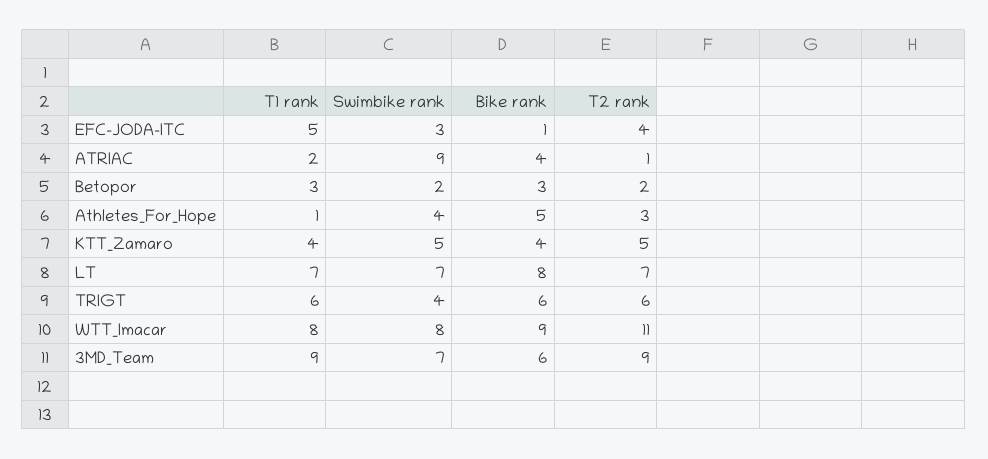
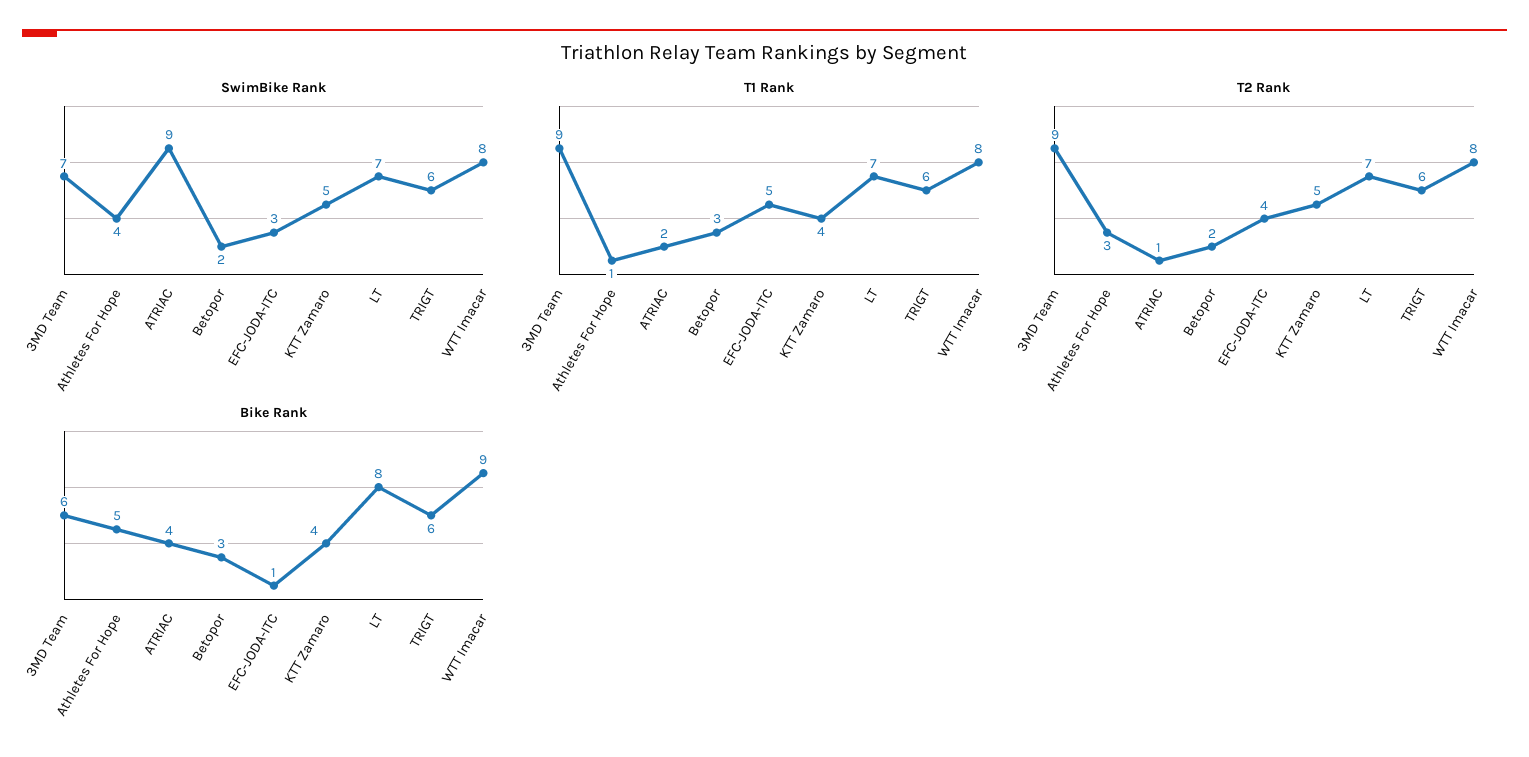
Swimbike rank, TRIGT: 4 -> 6
T2 rank, WTT_Imacar: 11 -> 8

